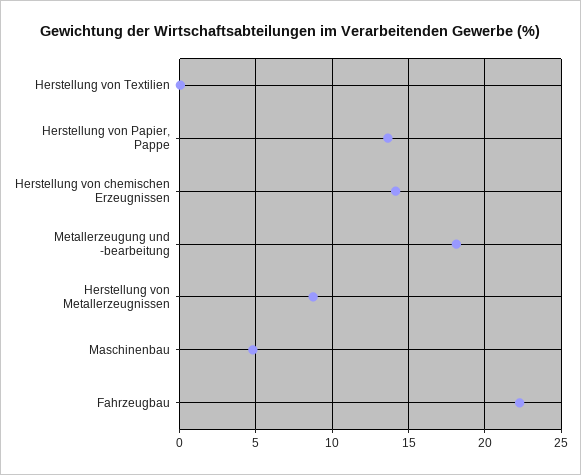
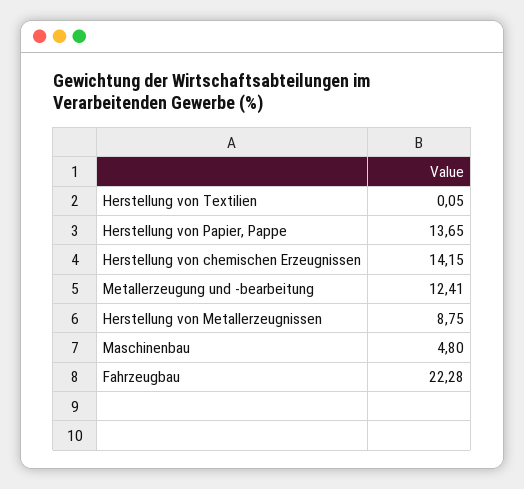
Metallerzeugung und -bearbeitung: 18 -> 12.41

